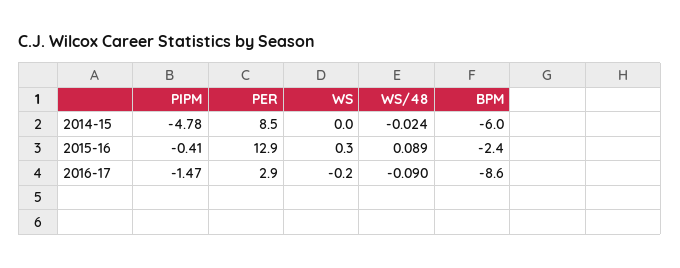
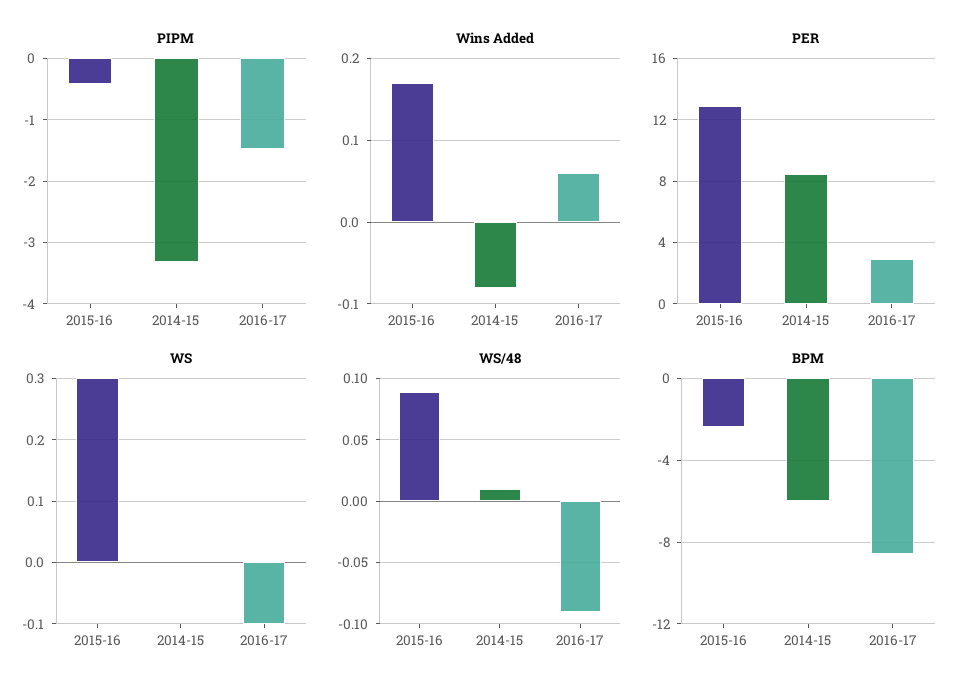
PIPM, 2014-15: -4.78 -> -3.3
WS/48, 2014-15: -0.024 -> 0.01
WS, 2016-17: -0.2 -> -0.1
Wins Added, 2015-16: none -> 0.17
Wins Added, 2014-15: none -> -0.08
Wins Added, 2016-17: none -> 0.06

